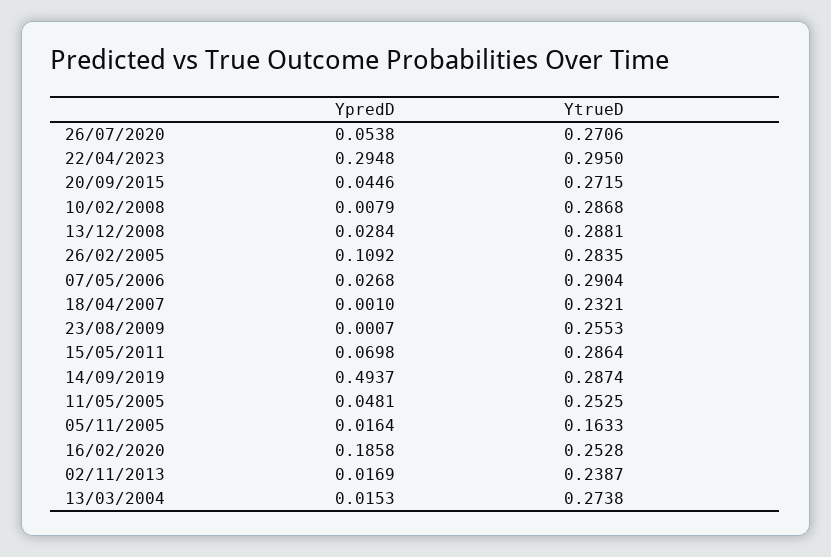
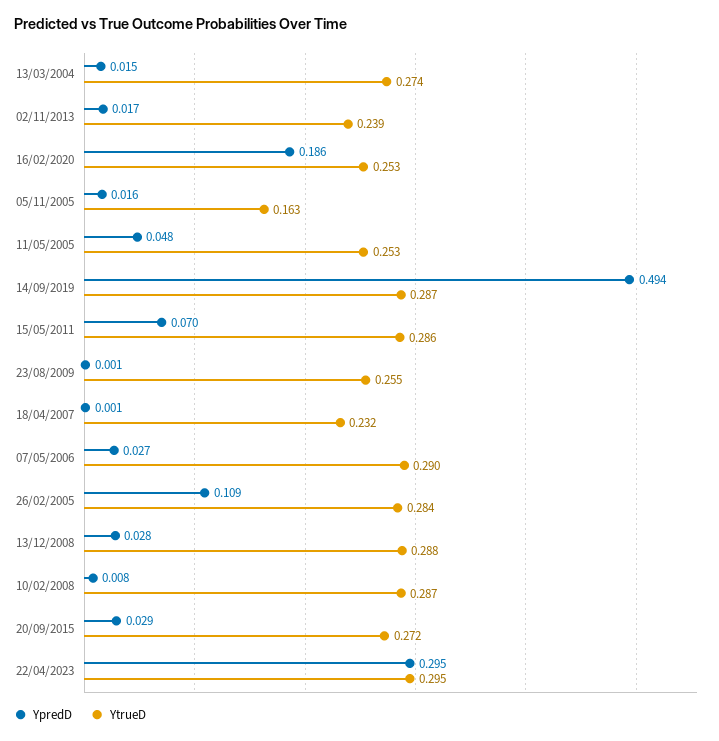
YpredD, 26/07/2020: 0.0538 -> none
YtrueD, 26/07/2020: 0.2706 -> none
YpredD, 20/09/2015: 0.0446 -> 0.029

